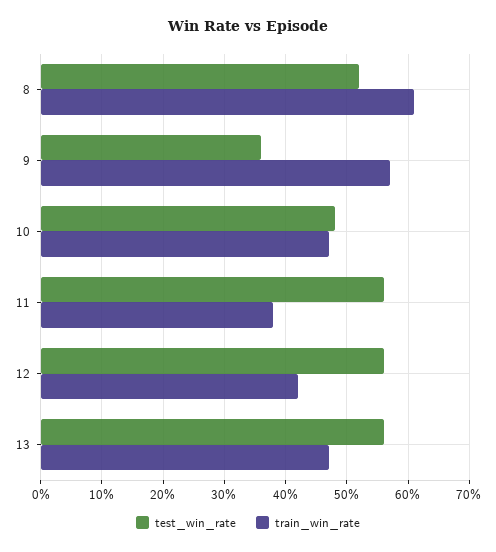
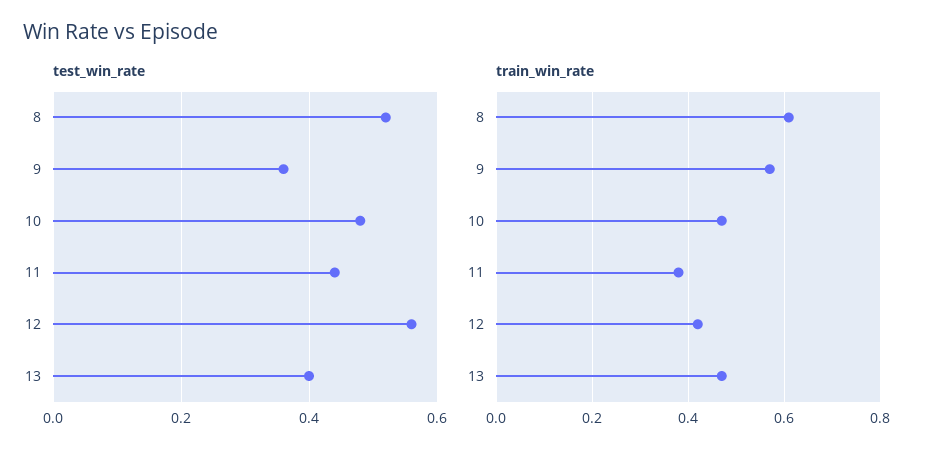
test_win_rate, 11: 0.56 -> 0.45
test_win_rate, 13: 0.56 -> 0.4

